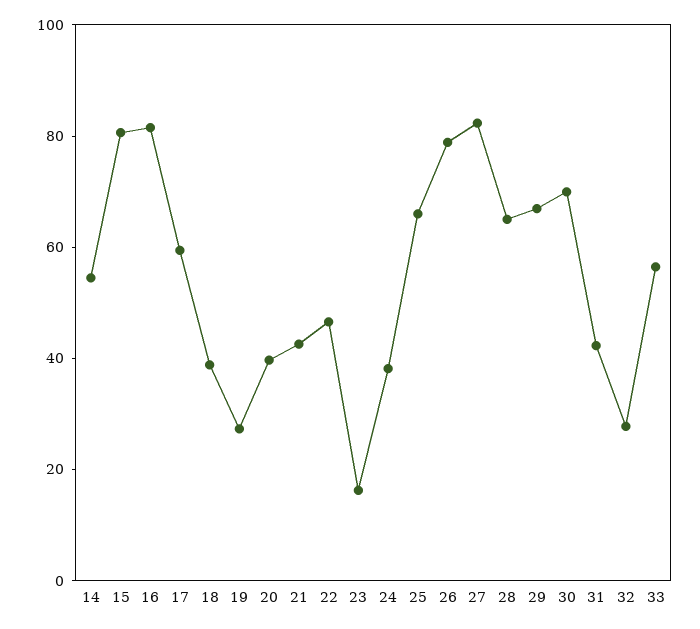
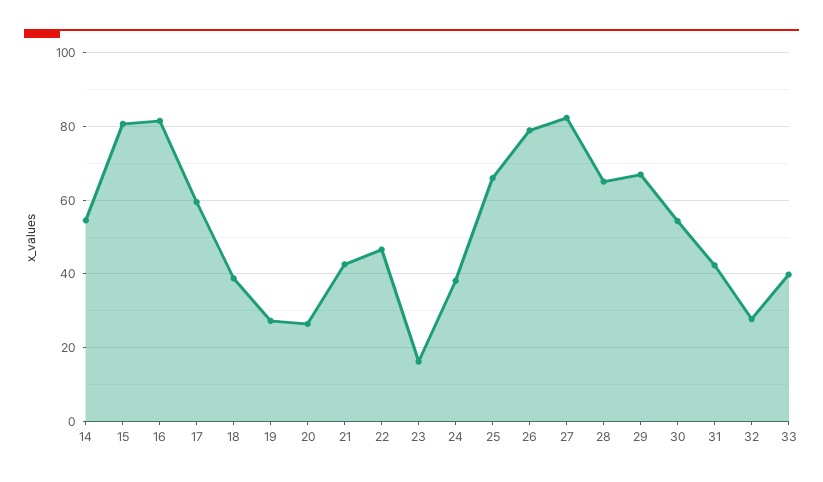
20: 40 -> 26
30: 70 -> 54
33: 55 -> 40

